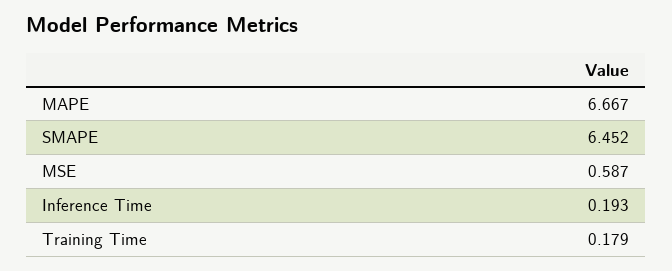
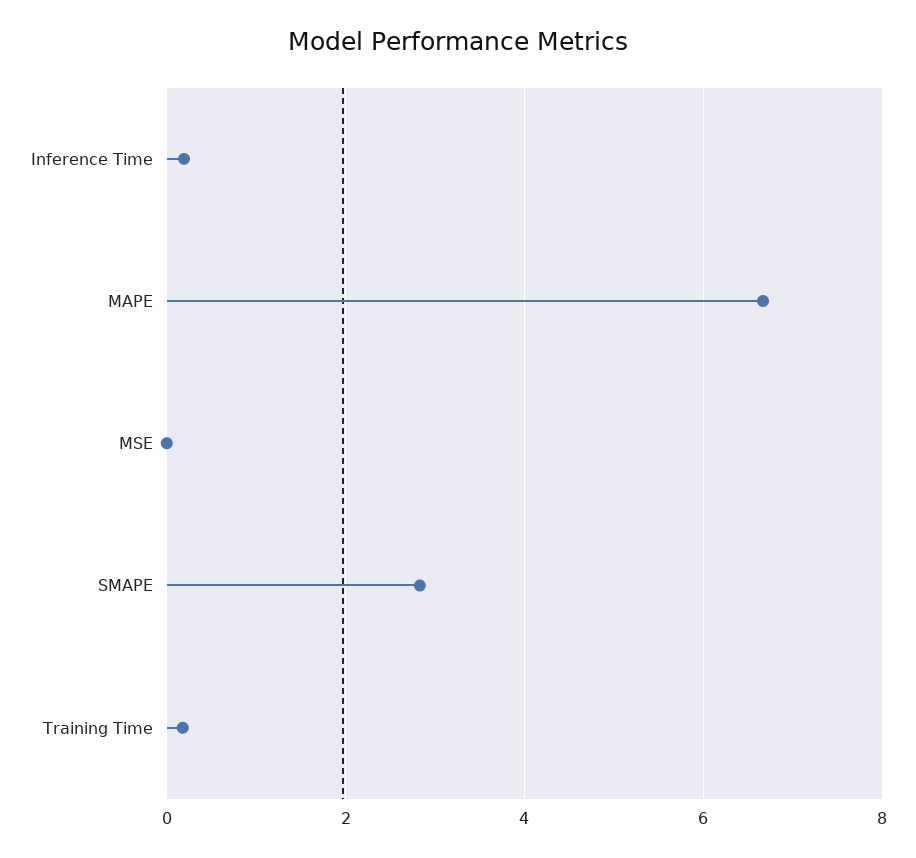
SMAPE: 6.452 -> 2.8
MSE: 0.587 -> 0

